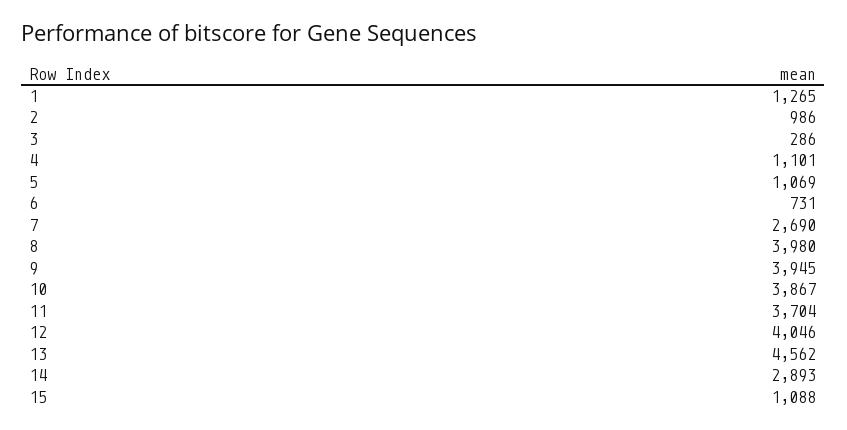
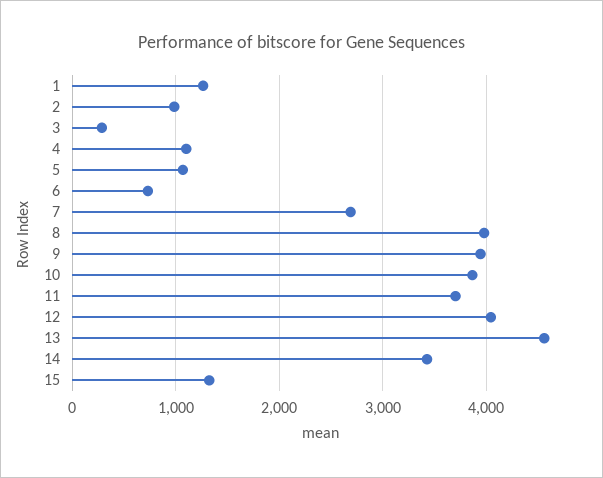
14: 2893 -> 3400
15: 1088 -> 1300

